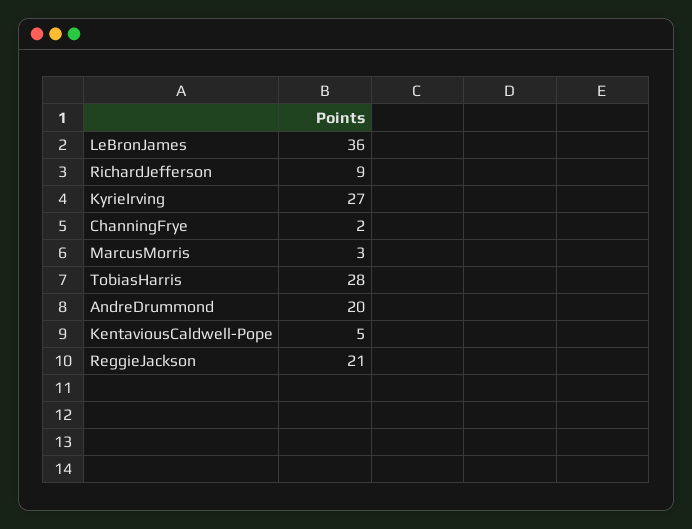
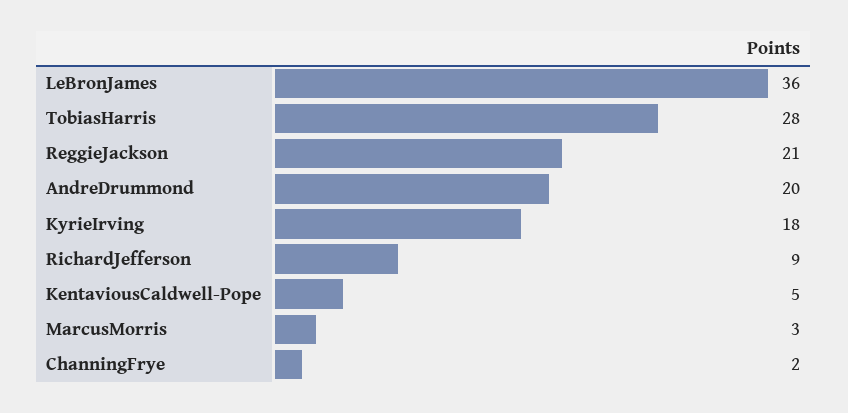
KyrieIrving: 27 -> 18

